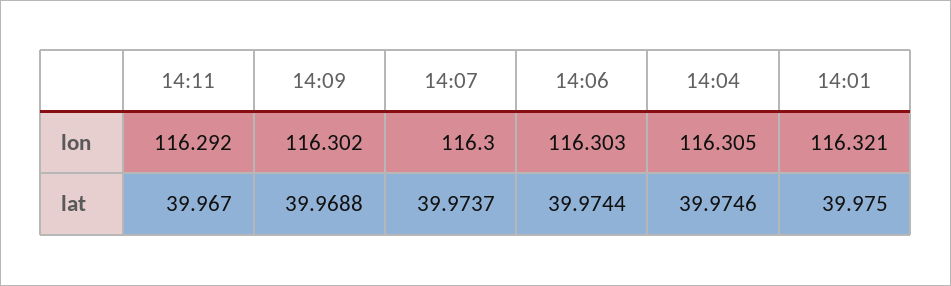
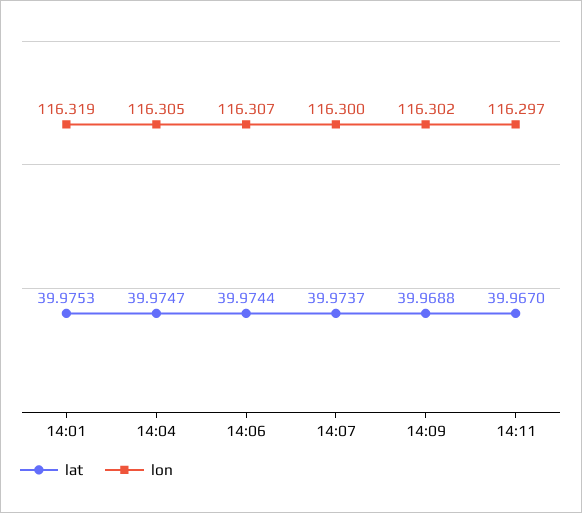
lon, 14:11: 116.292 -> 116.297
lon, 14:06: 116.303 -> 116.307
lon, 14:01: 116.321 -> 116.319
lat, 14:04: 39.9746 -> 39.9747
lat, 14:01: 39.975 -> 39.9753

